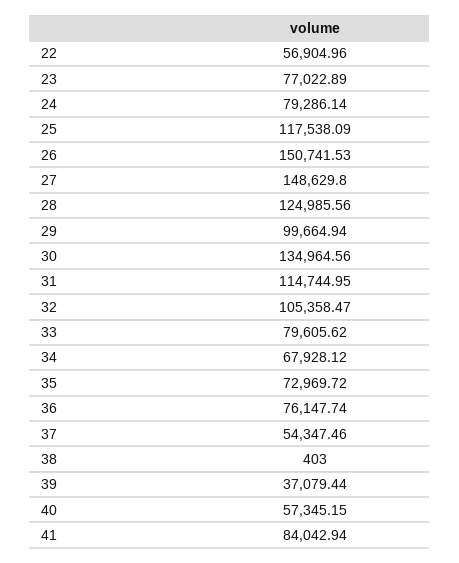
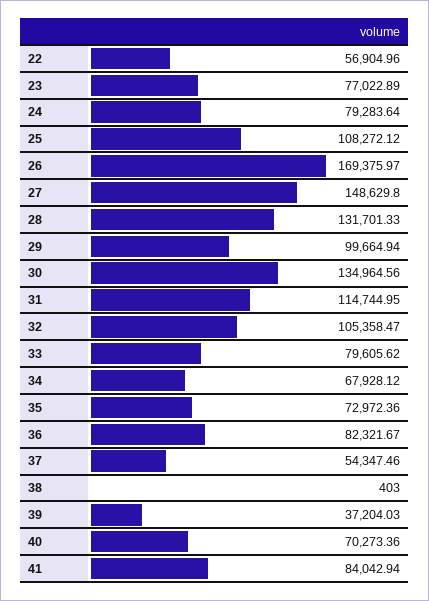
24: 79286.14 -> 79283.64
25: 117538.09 -> 108272.12
26: 150741.53 -> 169375.97
28: 124985.56 -> 131701.33
35: 72969.72 -> 72972.36
36: 76147.74 -> 82321.67
39: 37079.44 -> 37204.03
40: 57345.15 -> 70273.36

